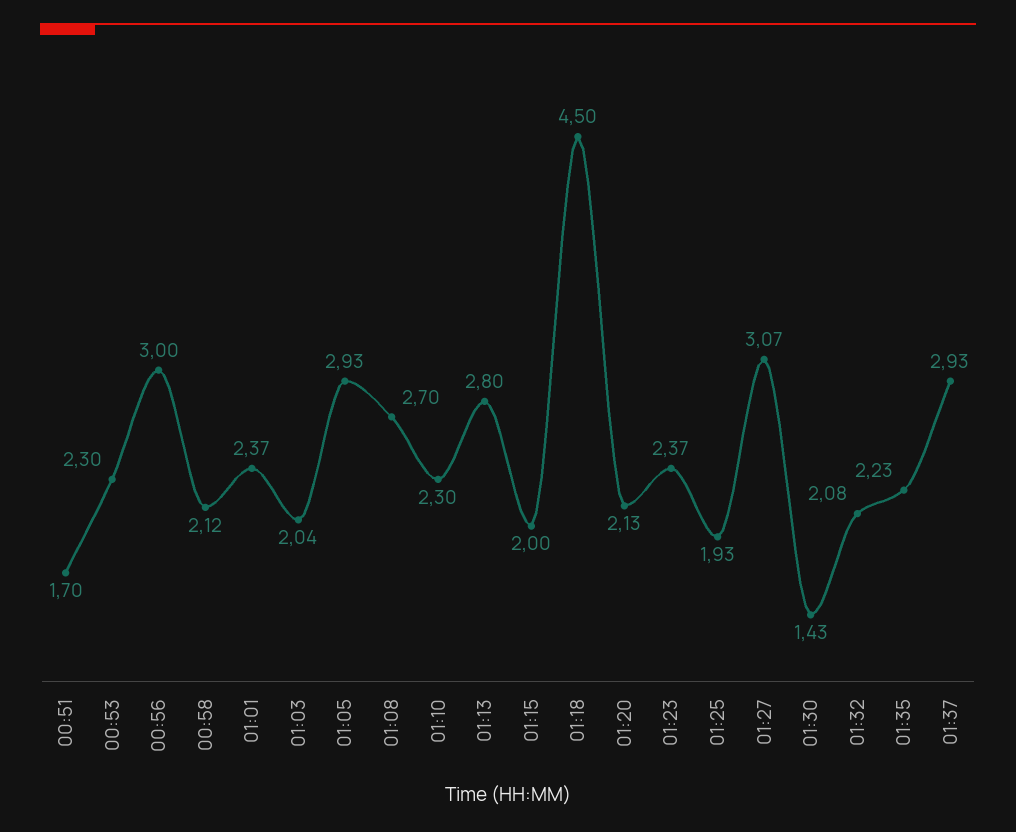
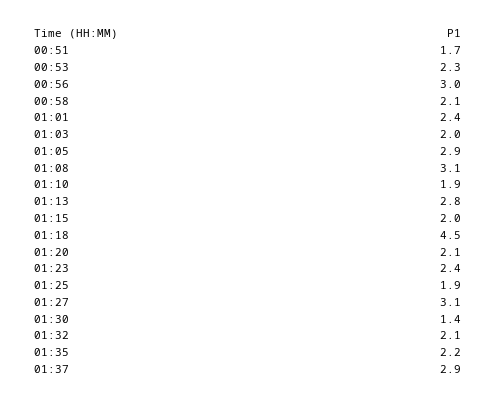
01:08: 2.7 -> 3.1
01:10: 2.3 -> 1.9

